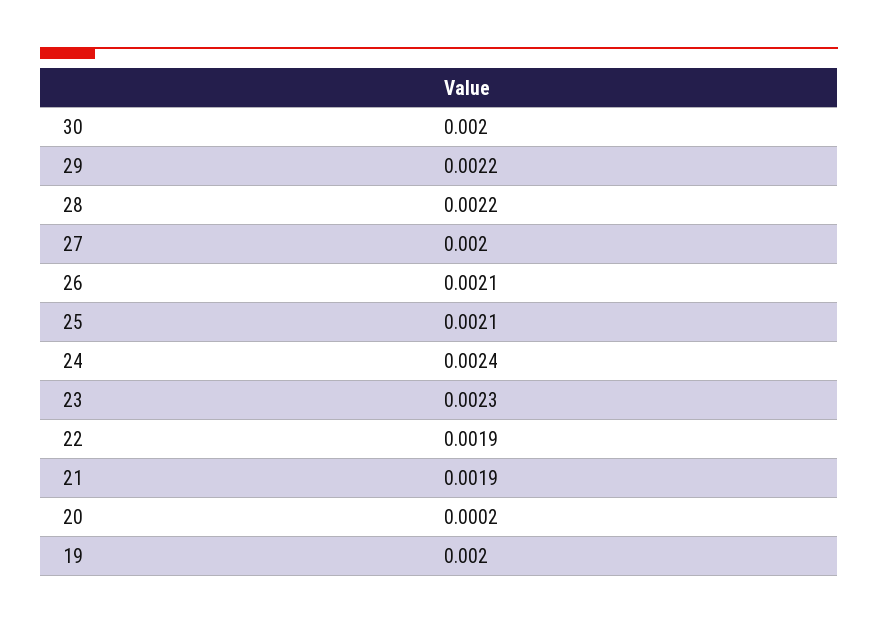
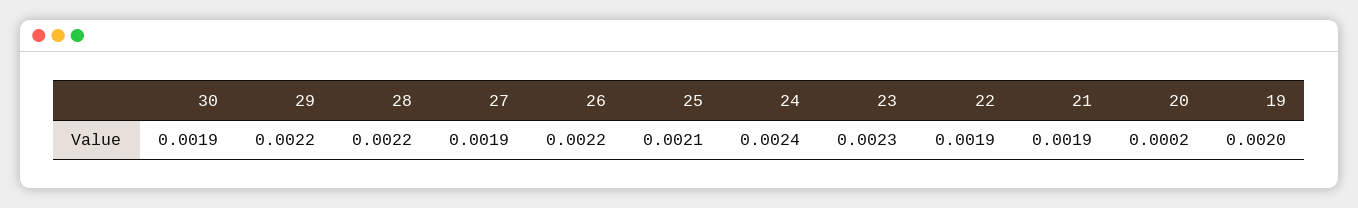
30: 0.002 -> 0.0019
27: 0.002 -> 0.0019
26: 0.0021 -> 0.0022

